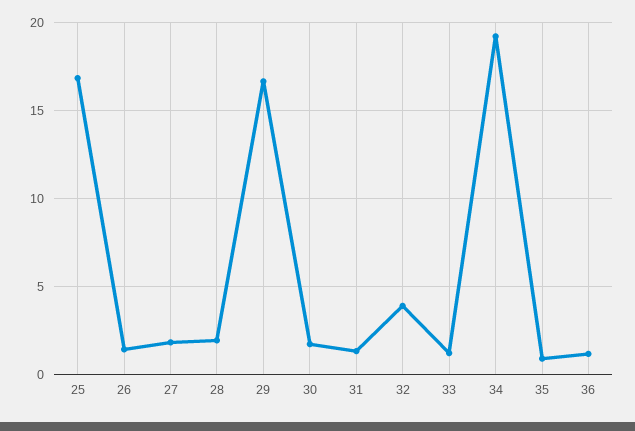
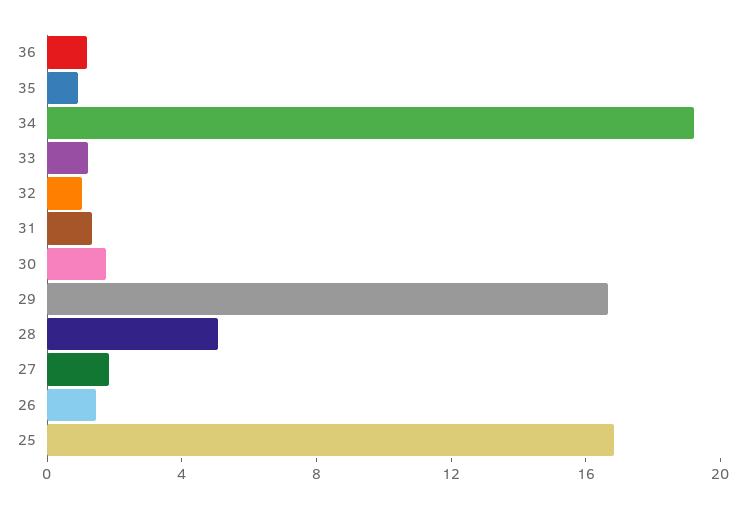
28: 2 -> 5
32: 4 -> 1

